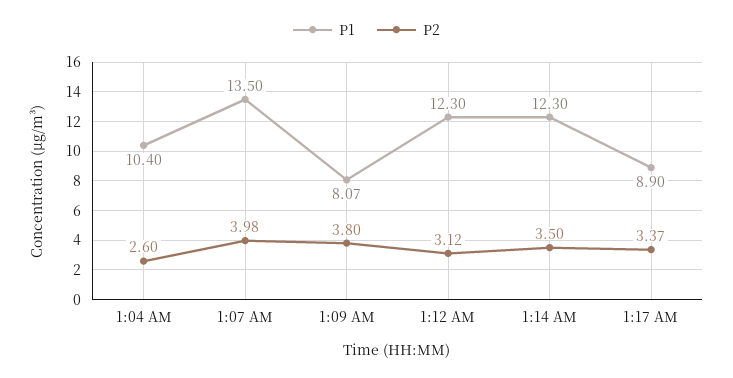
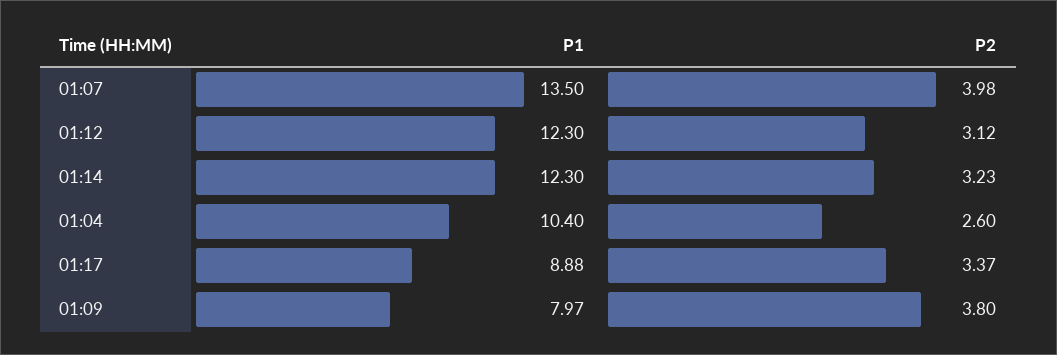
P1, 1:09 AM: 8.07 -> 7.97
P2, 1:14 AM: 3.5 -> 3.23
P1, 1:17 AM: 8.9 -> 8.88

